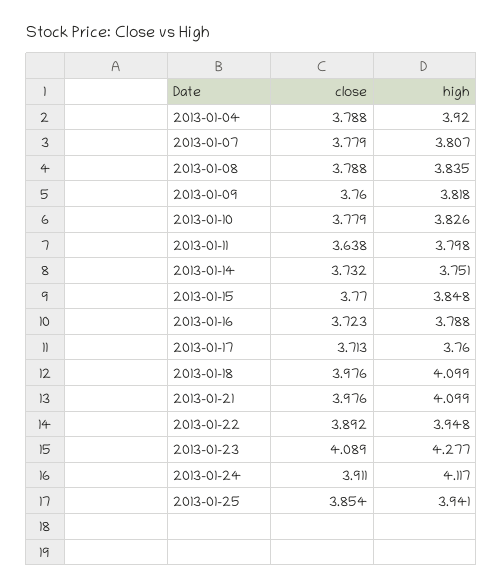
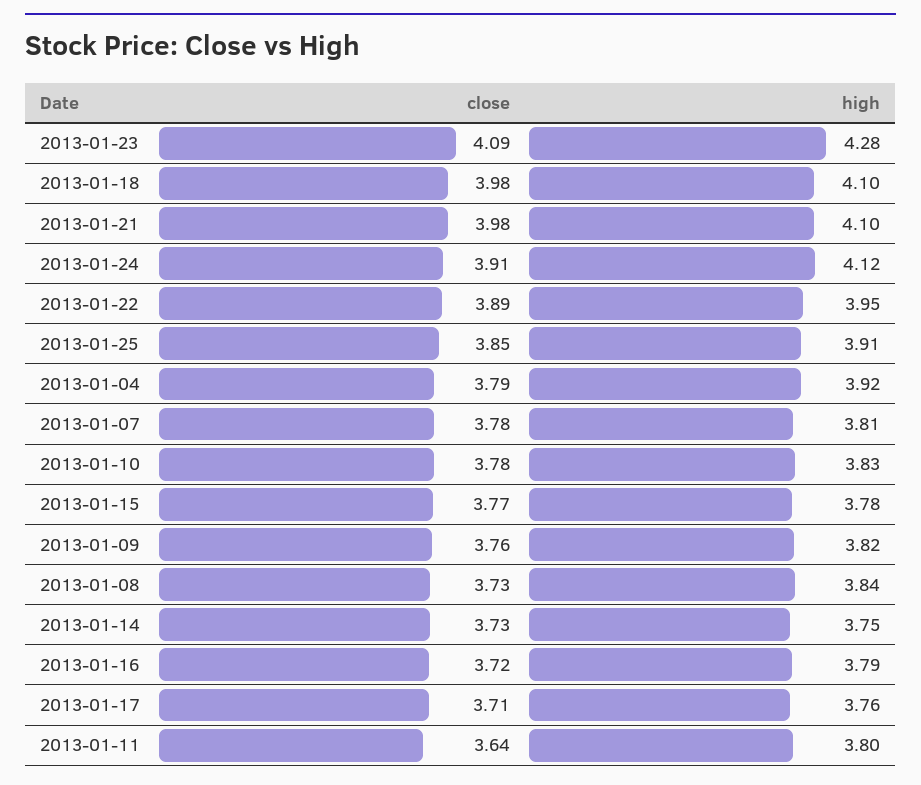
close, 2013-01-08: 3.788 -> 3.73
high, 2013-01-15: 3.848 -> 3.78
high, 2013-01-25: 3.941 -> 3.91

